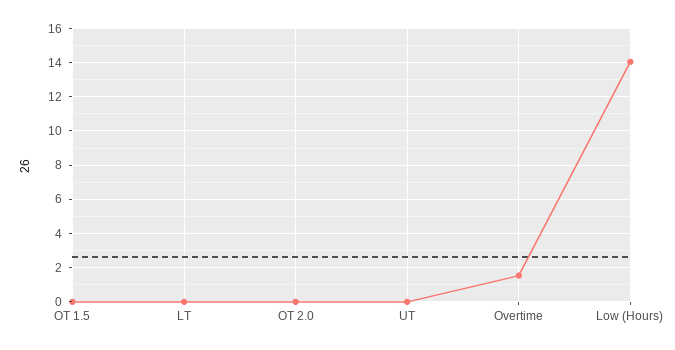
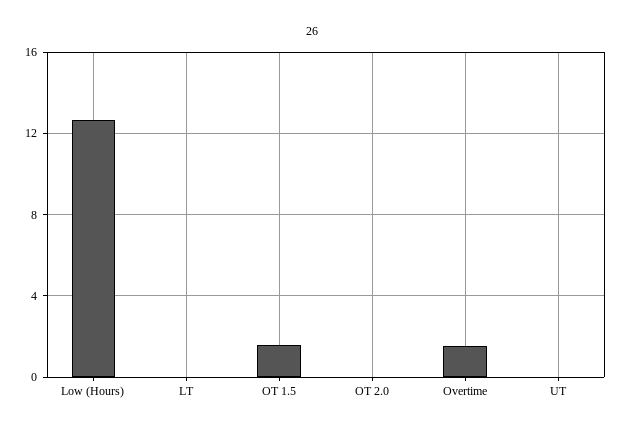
OT 1.5: 0 -> 1.5
Low (Hours): 14 -> 12.5

